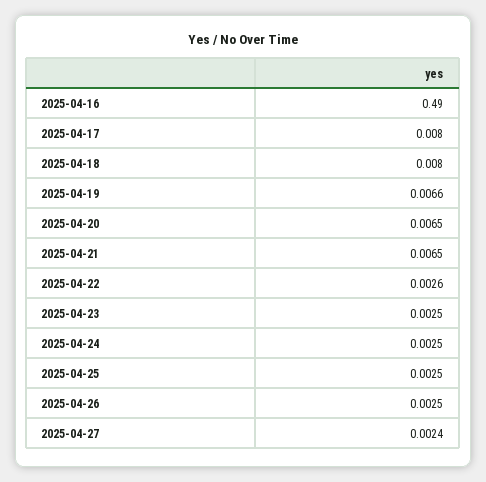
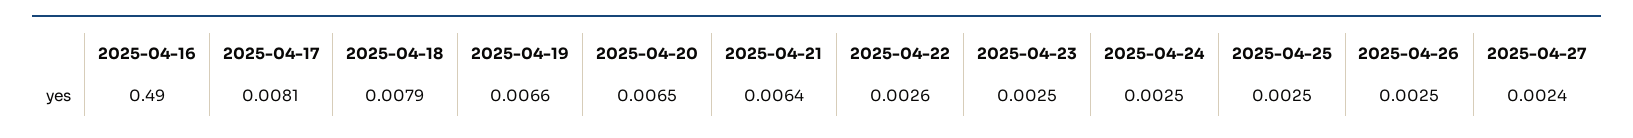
2025-04-17: 0.008 -> 0.0081
2025-04-18: 0.008 -> 0.0079
2025-04-21: 0.0065 -> 0.0064

